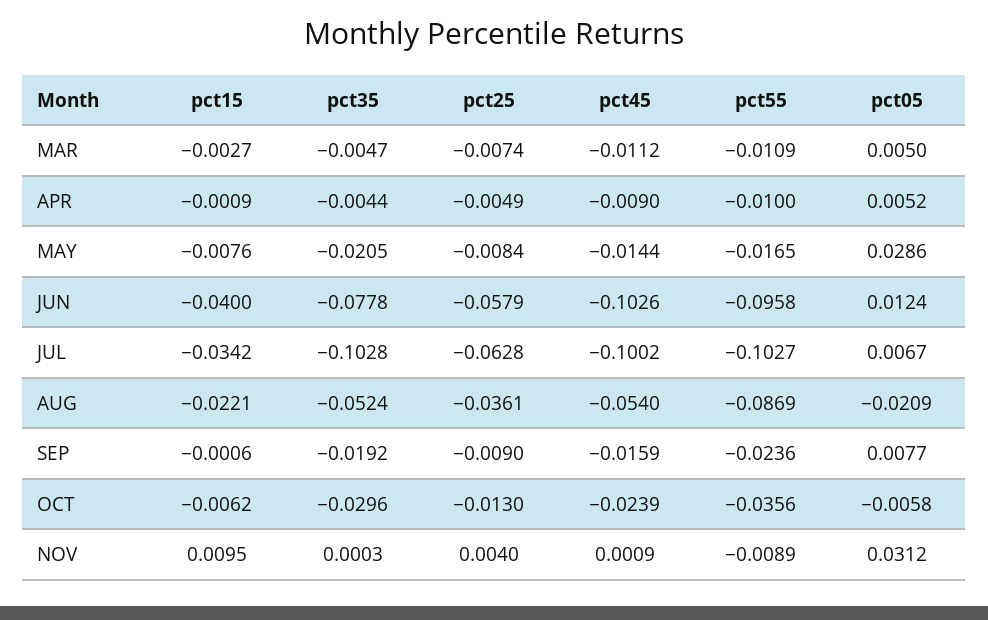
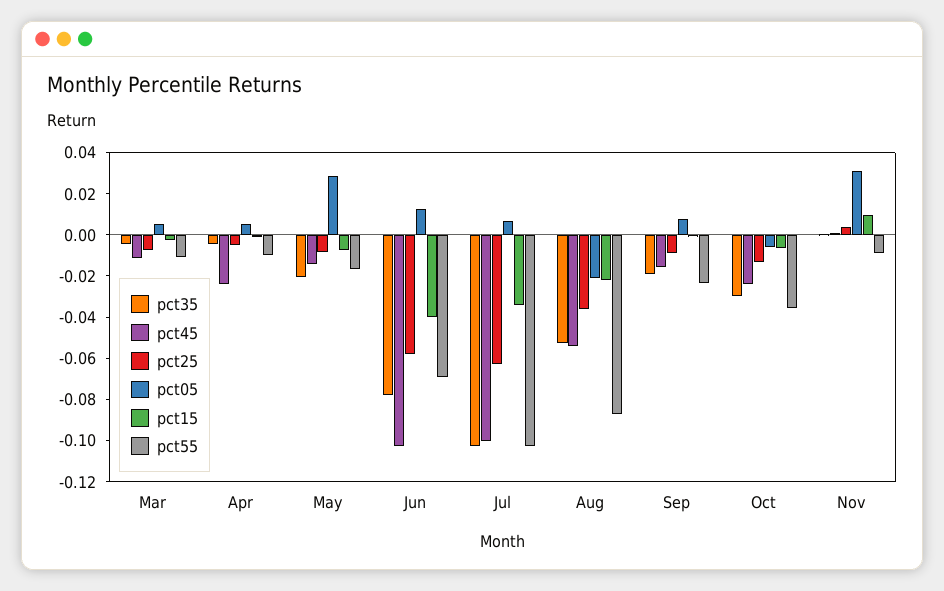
pct45, APR: -0.009 -> -0.025
pct55, JUN: -0.0958 -> -0.07

